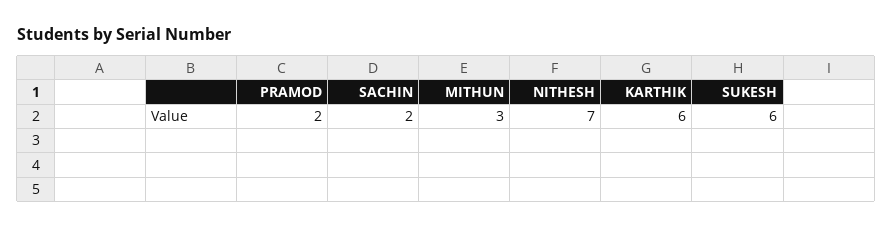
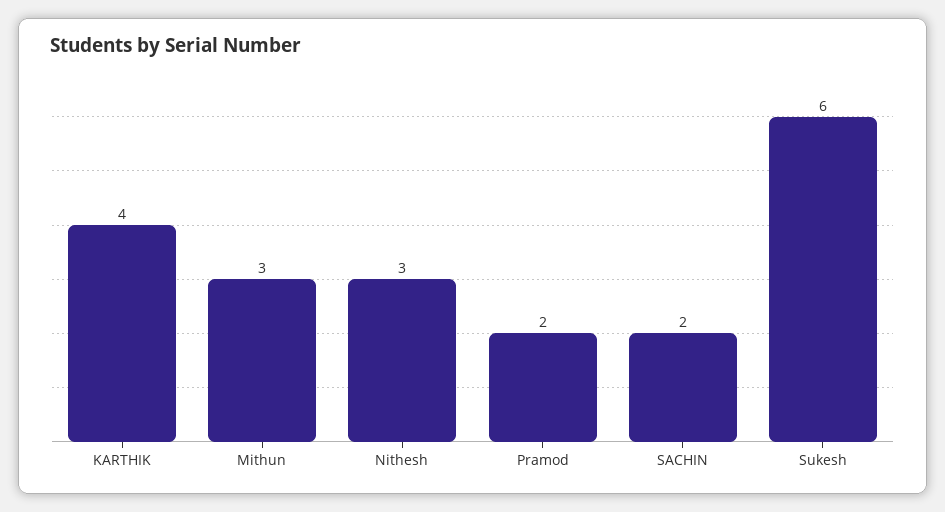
NITHESH: 7 -> 3
KARTHIK: 6 -> 4

